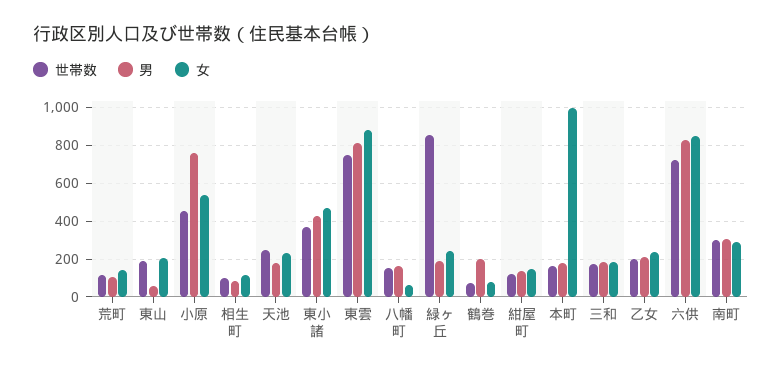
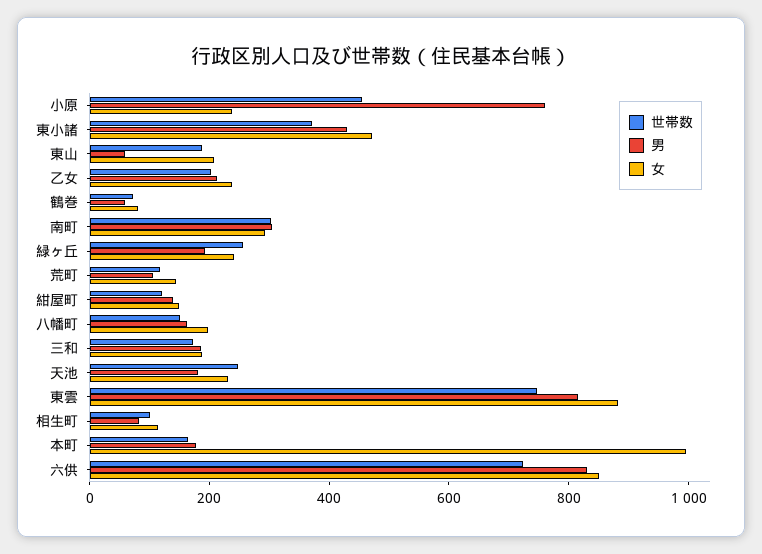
女, 小原: 550 -> 250
女, 八幡町: 50 -> 200
世帯数, 緑ヶ丘: 850 -> 250
男, 鶴巻: 200 -> 50

